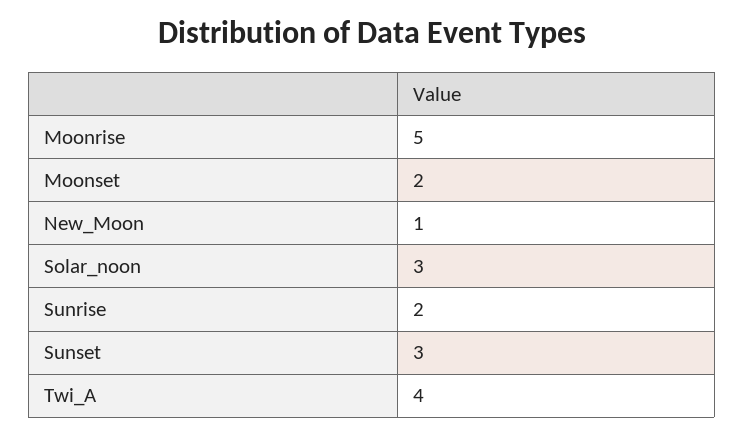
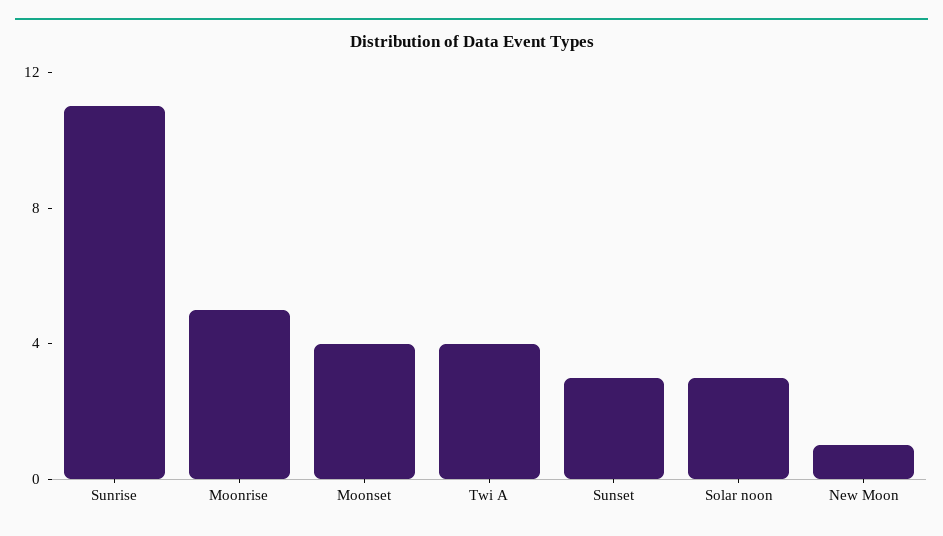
Moonset: 2 -> 4
Sunrise: 2 -> 11

